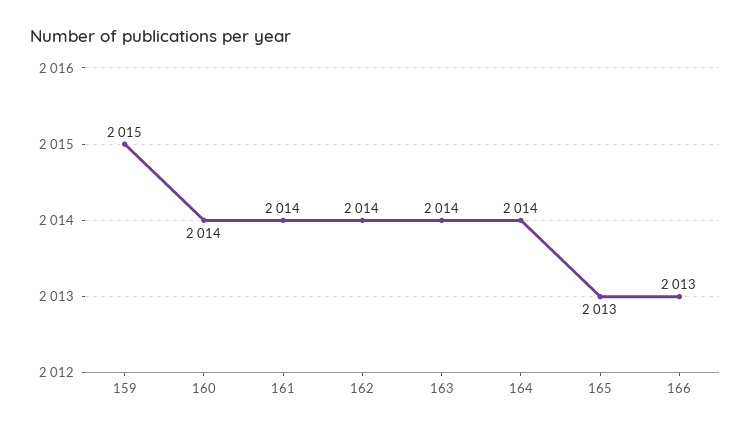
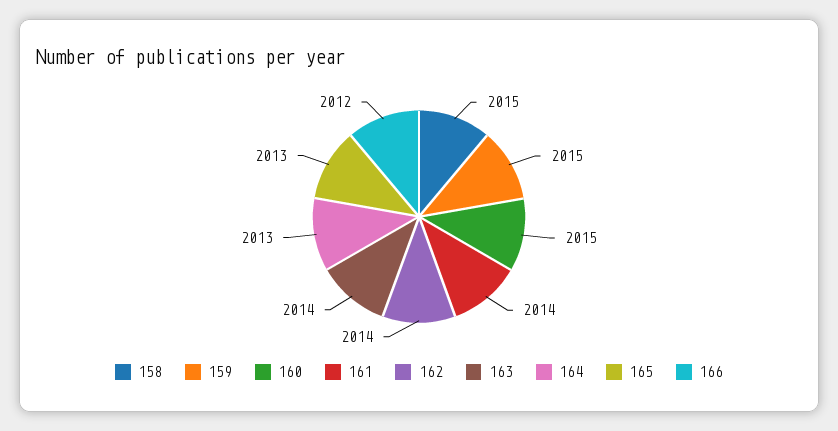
160: 2014 -> 2015
164: 2014 -> 2013
166: 2013 -> 2012
158: none -> 2015

